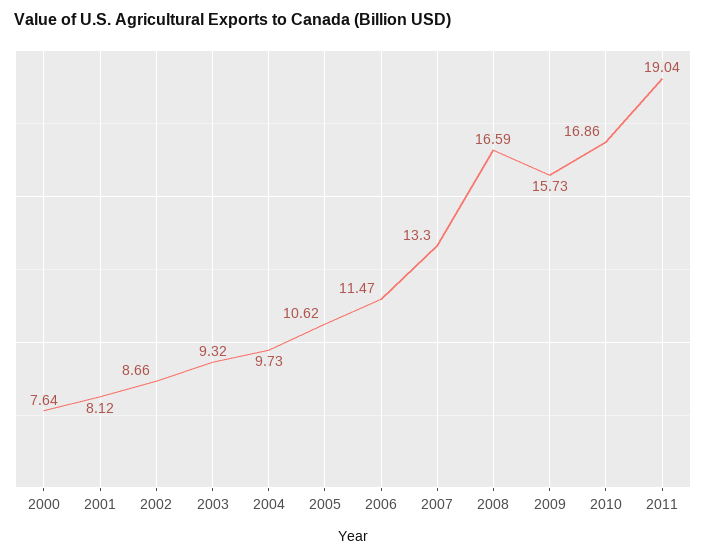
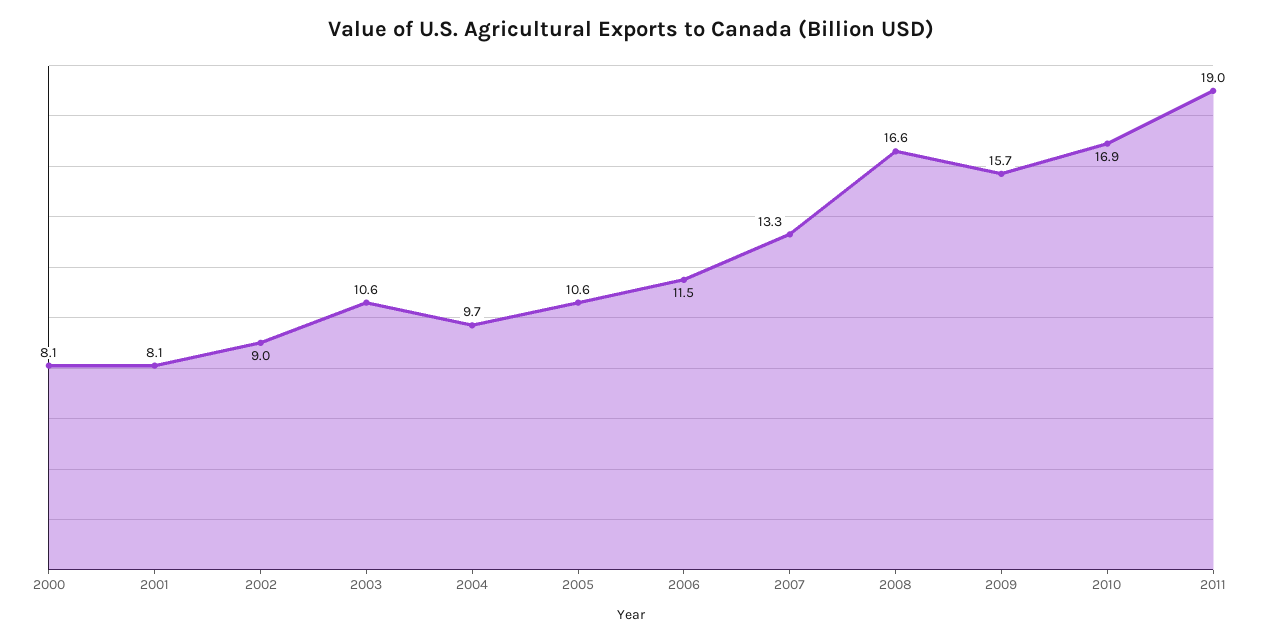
2000: 7.64 -> 8.1
2002: 8.66 -> 9
2003: 9.32 -> 10.6

